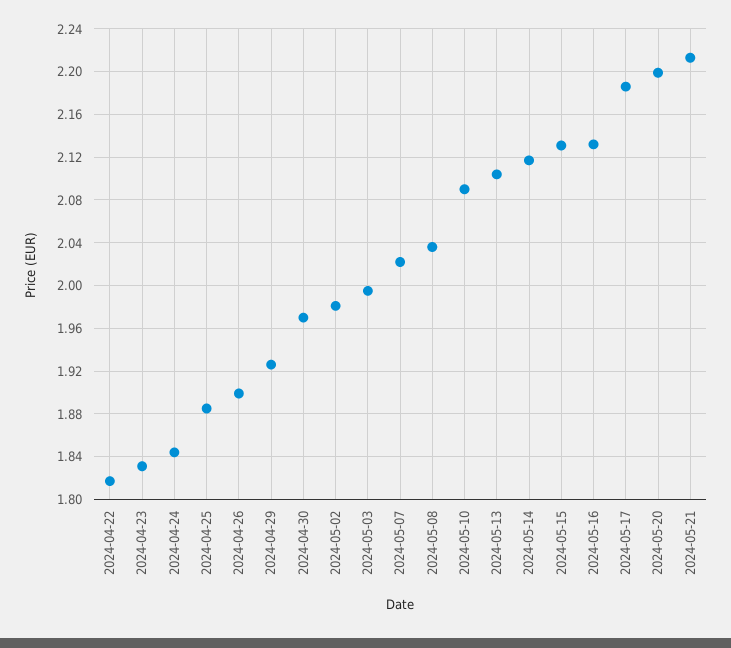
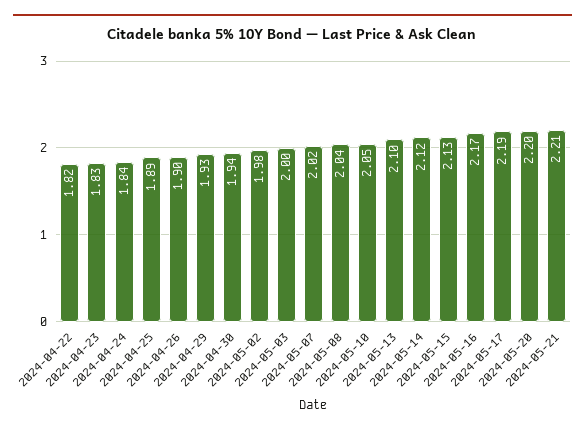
2024-04-30: 1.97 -> 1.94
2024-05-10: 2.09 -> 2.05
2024-05-16: 2.13 -> 2.17

